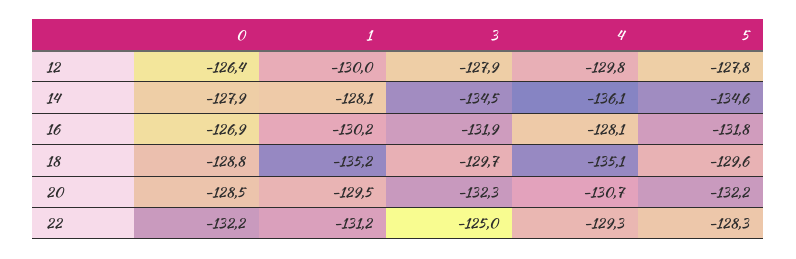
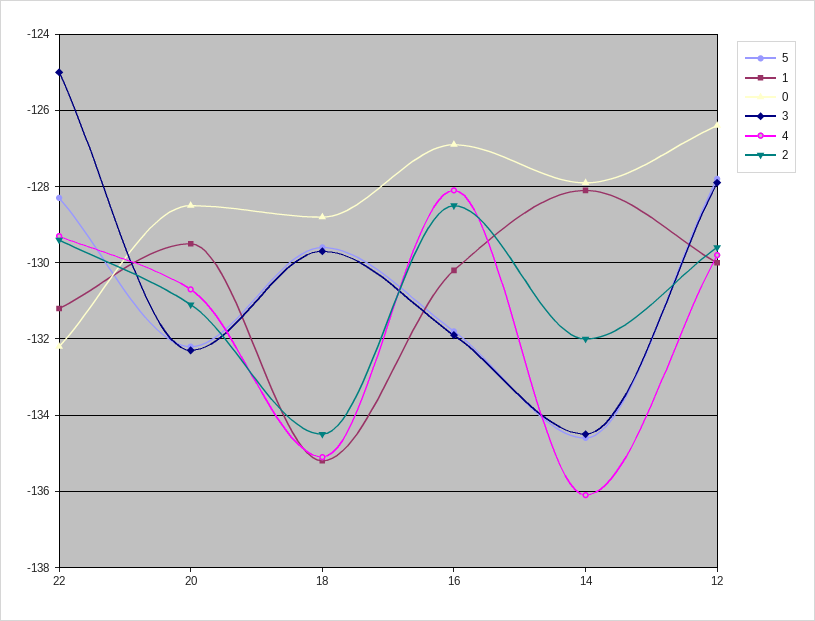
2, 22: none -> -129.5
2, 20: none -> -131
2, 18: none -> -134.5
2, 16: none -> -128.5
2, 14: none -> -132
2, 12: none -> -129.5

